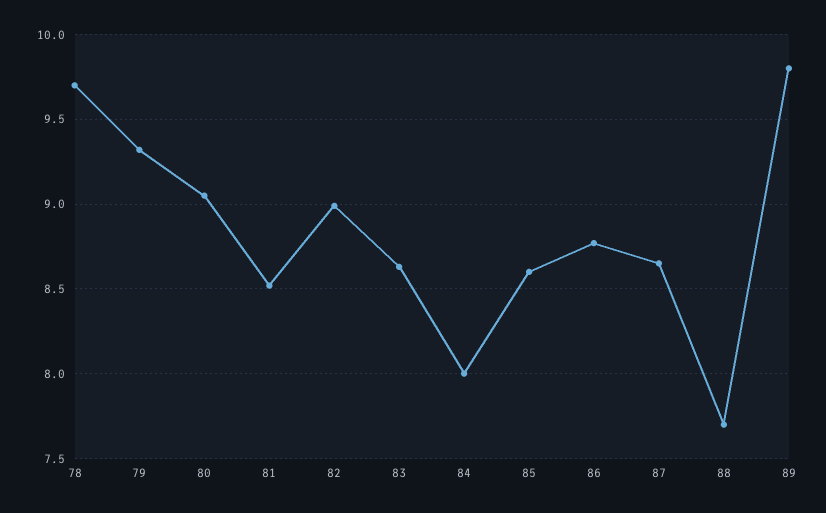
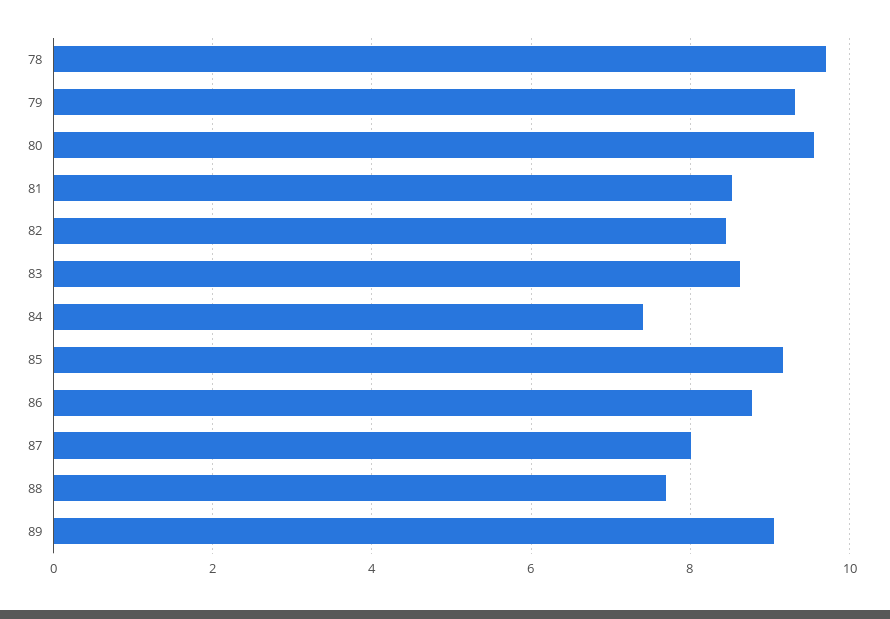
80: 9.05 -> 9.6
82: 9 -> 8.4
84: 8 -> 7.4
85: 8.6 -> 9.2
87: 8.65 -> 8
89: 9.8 -> 9

